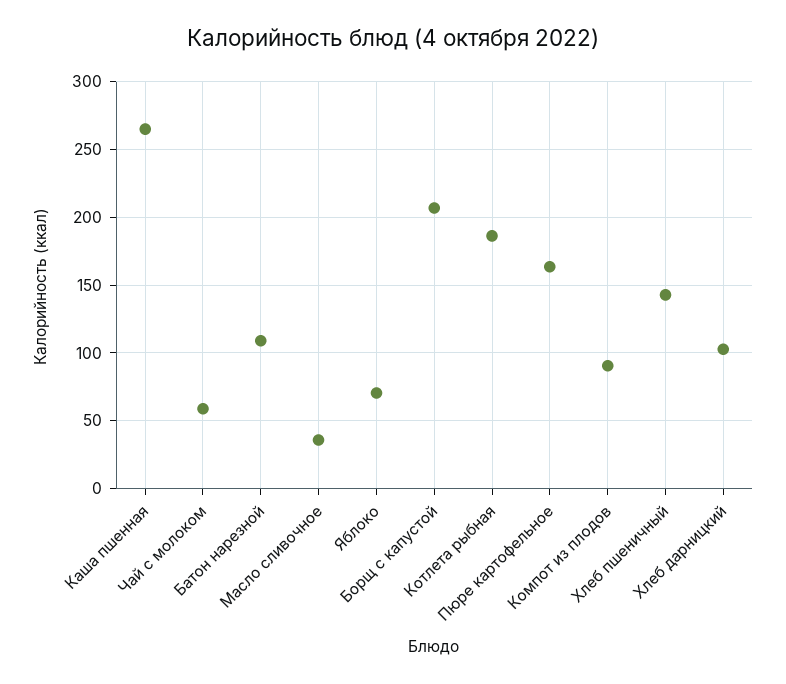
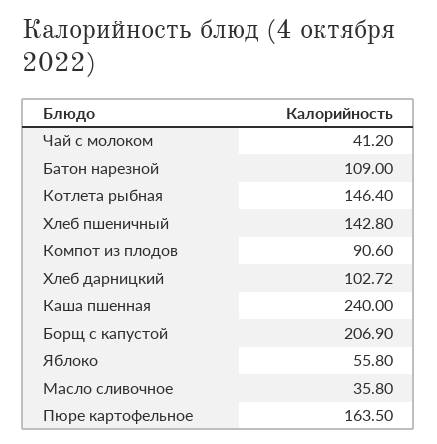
Каша пшенная: 265 -> 240
Чай с молоком: 60 -> 41.2
Яблоко: 70 -> 55.8
Котлета рыбная: 185 -> 146.4

